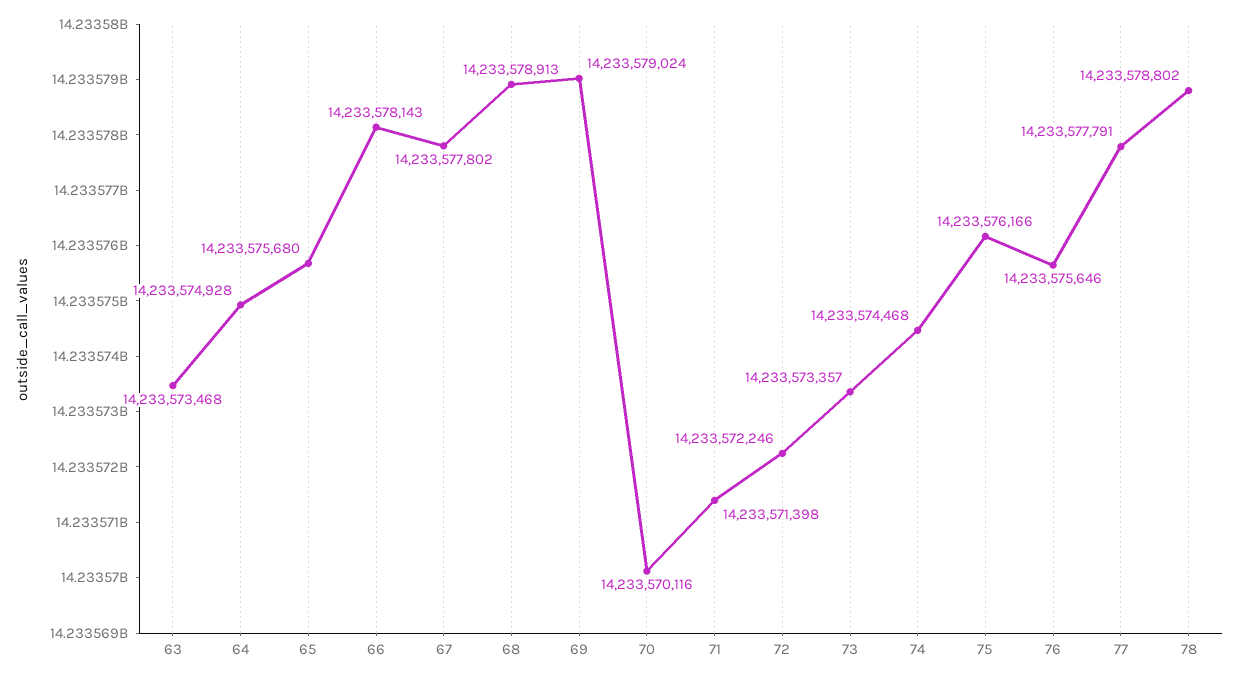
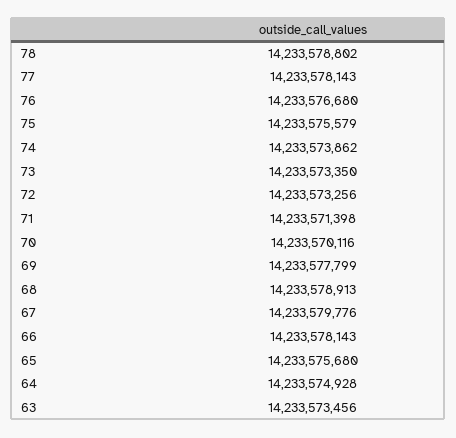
63: 14233573468 -> 14233573456
67: 14233577802 -> 14233579776
69: 14233579024 -> 14233577799
72: 14233572246 -> 14233573256
73: 14233573357 -> 14233573350
74: 14233574468 -> 14233573862
75: 14233576166 -> 14233575579
76: 14233575646 -> 14233576680
77: 14233577791 -> 14233578143

